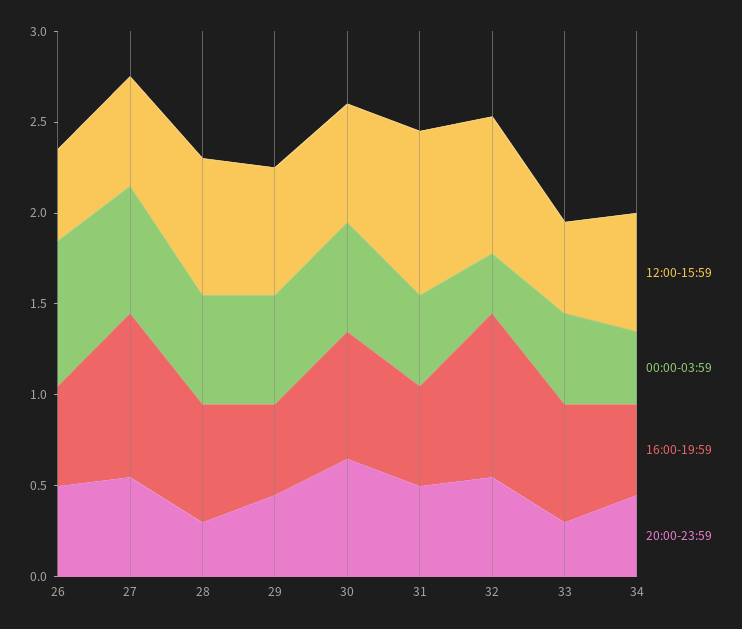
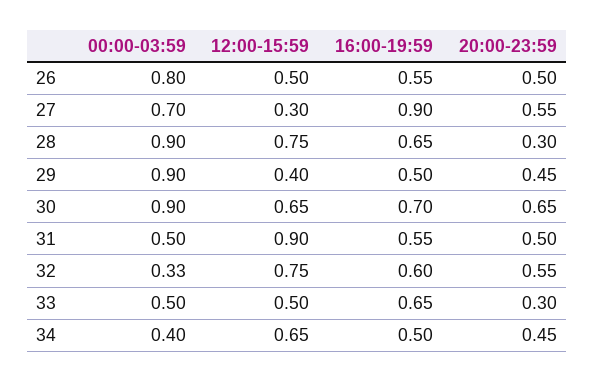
12:00-15:59, 27: 0.6 -> 0.3
00:00-03:59, 28: 0.6 -> 0.9
12:00-15:59, 29: 0.7 -> 0.4
00:00-03:59, 29: 0.6 -> 0.9
00:00-03:59, 30: 0.6 -> 0.9
16:00-19:59, 32: 0.9 -> 0.6

